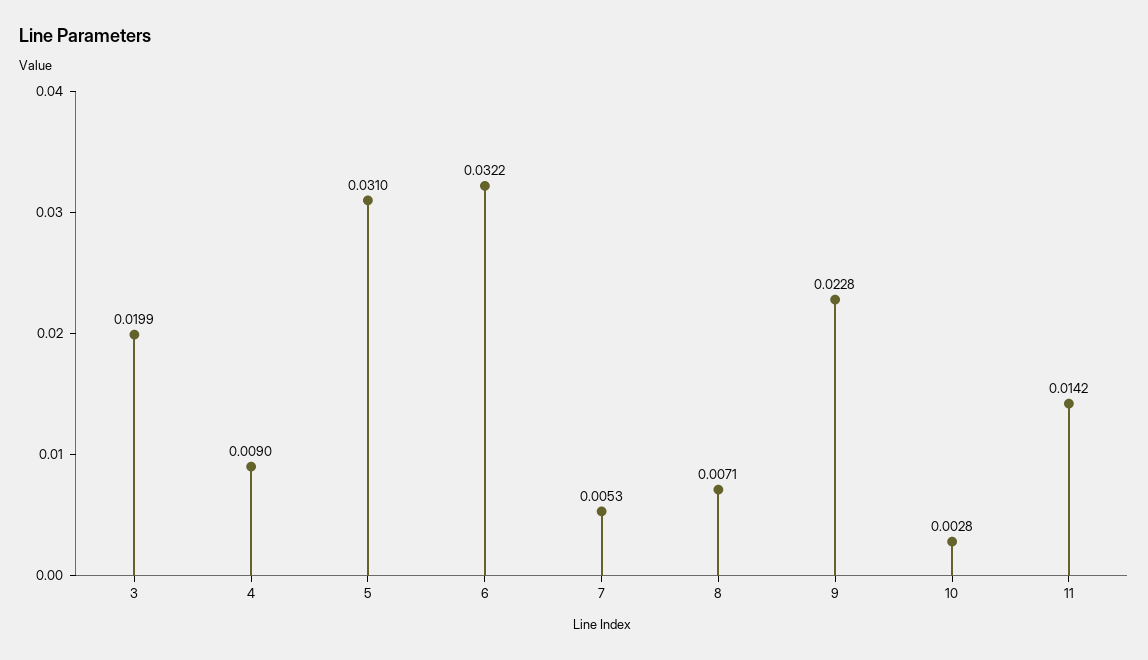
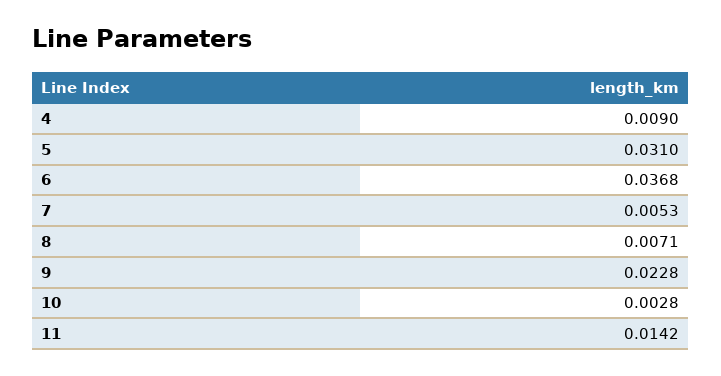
3: 0.0199 -> none
6: 0.0322 -> 0.0368

